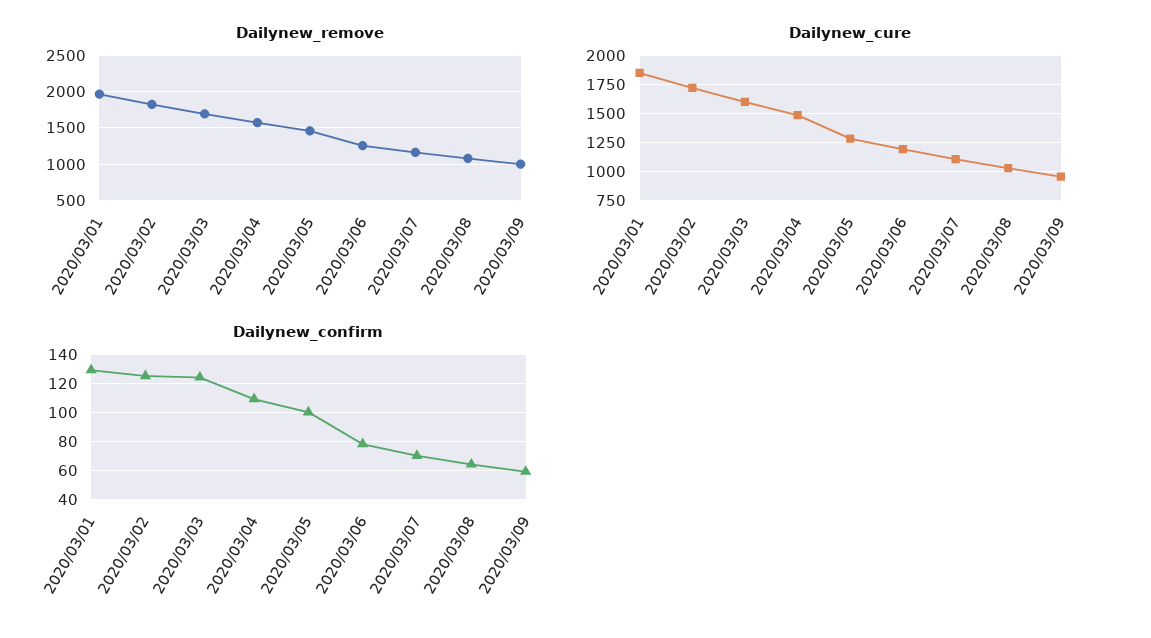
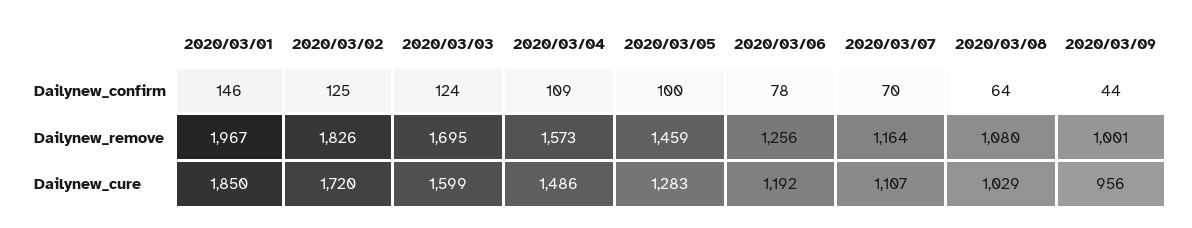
Dailynew_confirm, 2020/03/01: 130 -> 146
Dailynew_confirm, 2020/03/09: 60 -> 44

